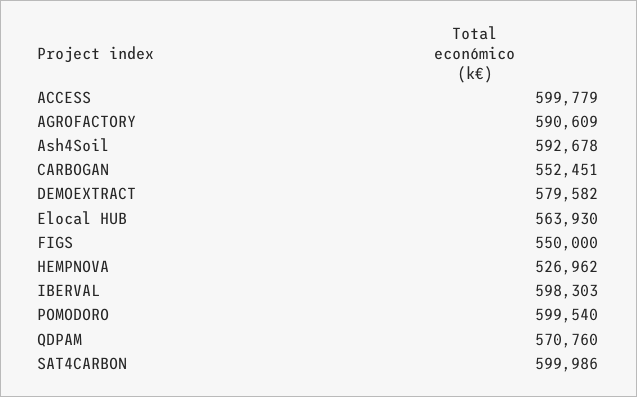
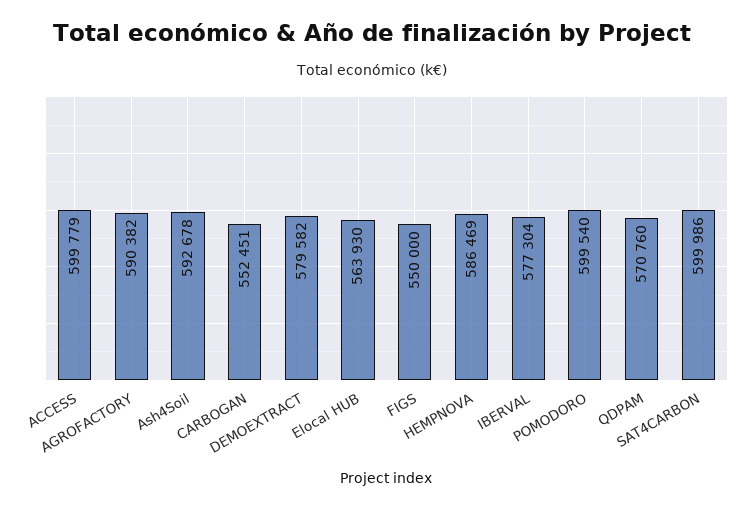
AGROFACTORY: 590609 -> 590382
HEMPNOVA: 526962 -> 586469
IBERVAL: 598303 -> 577304

